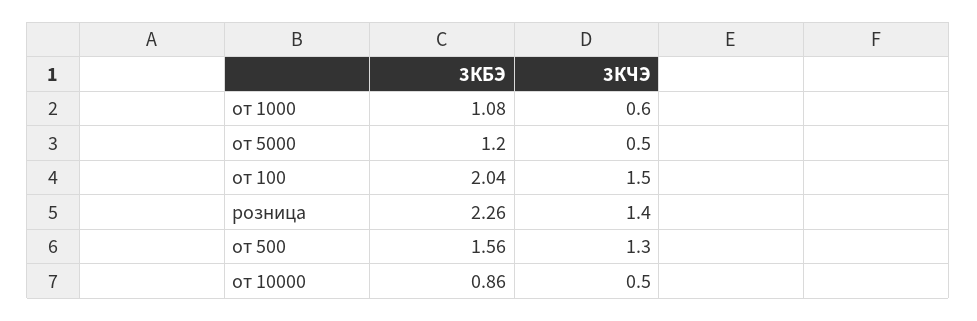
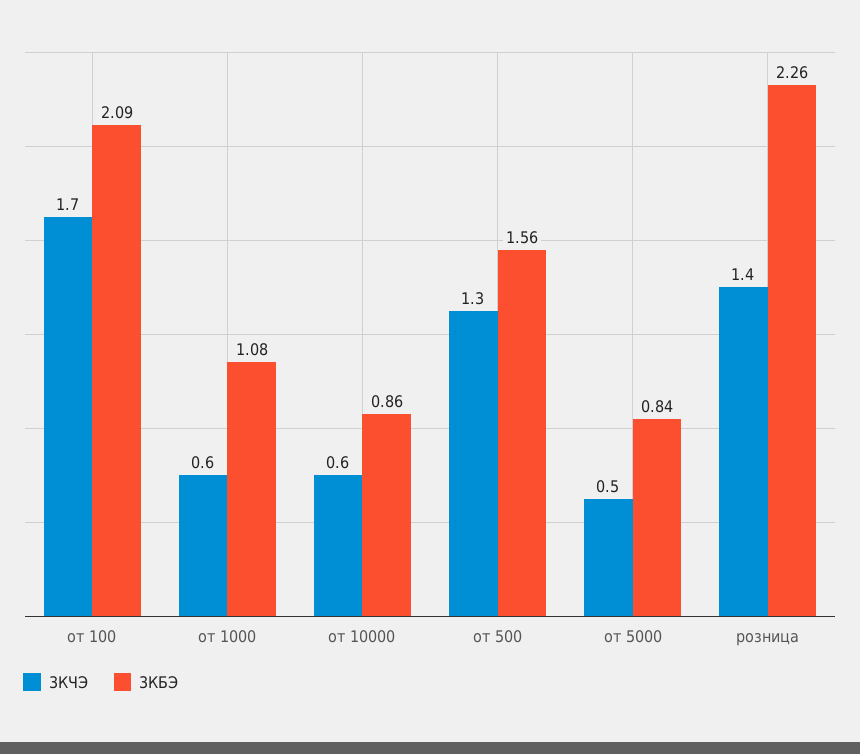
3КБЭ, от 5000: 1.2 -> 0.84
3КБЭ, от 100: 2.04 -> 2.09
3КЧЭ, от 100: 1.5 -> 1.7
3КЧЭ, от 10000: 0.5 -> 0.6

